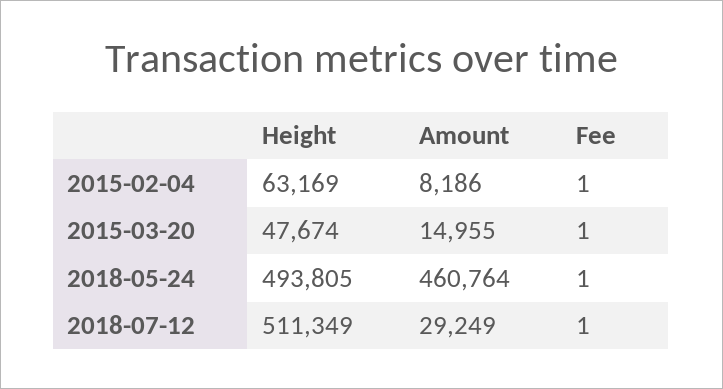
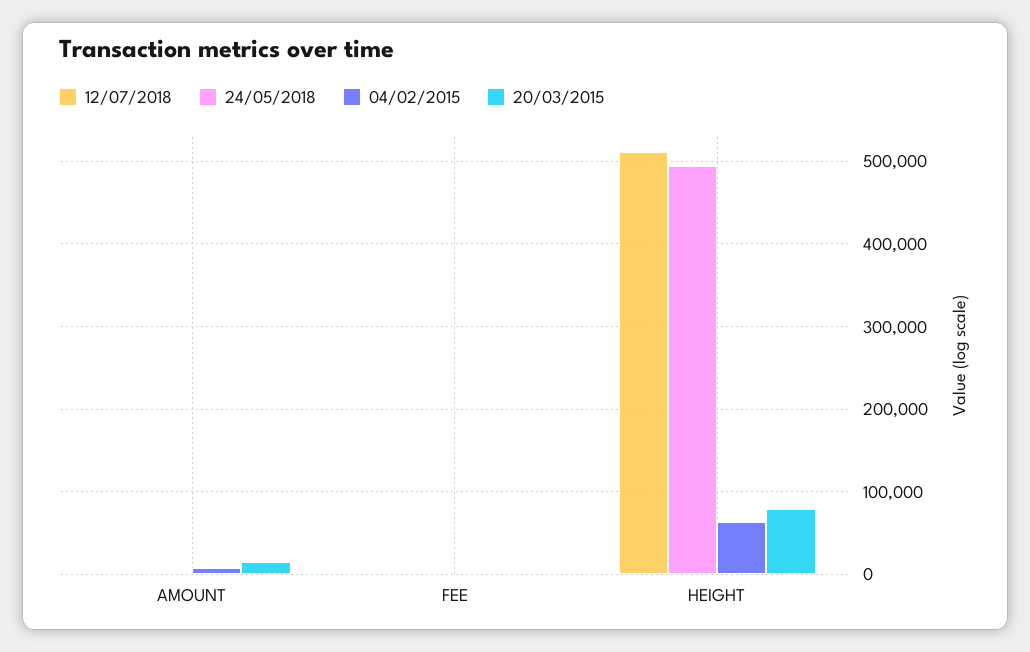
2015-03-20, Height: 47674 -> 80000
2018-05-24, Amount: 460764 -> 0
2018-07-12, Amount: 29249 -> 0

